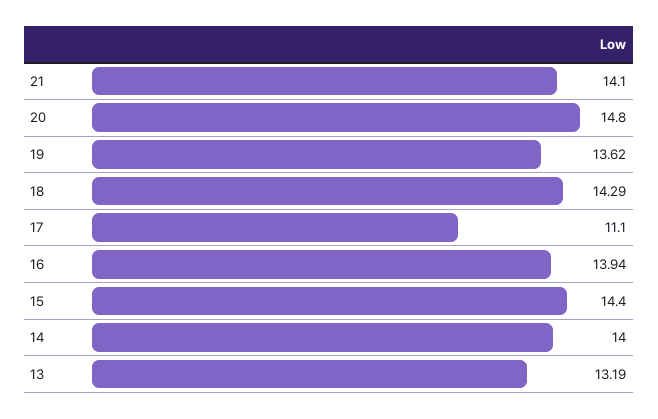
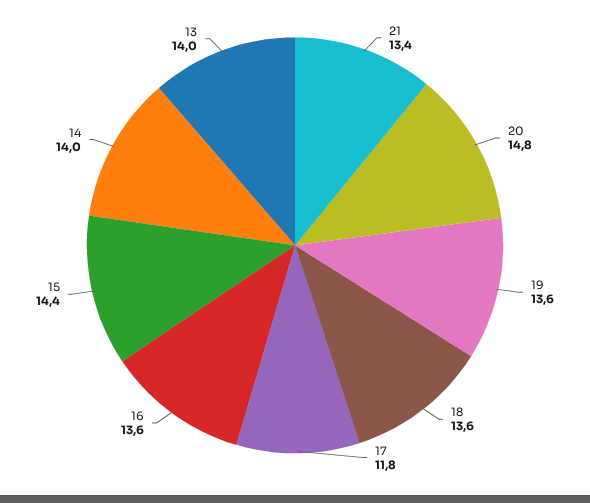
21: 14.1 -> 13.4
18: 14.29 -> 13.6
17: 11.1 -> 11.8
16: 13.94 -> 13.6
13: 13.19 -> 14

